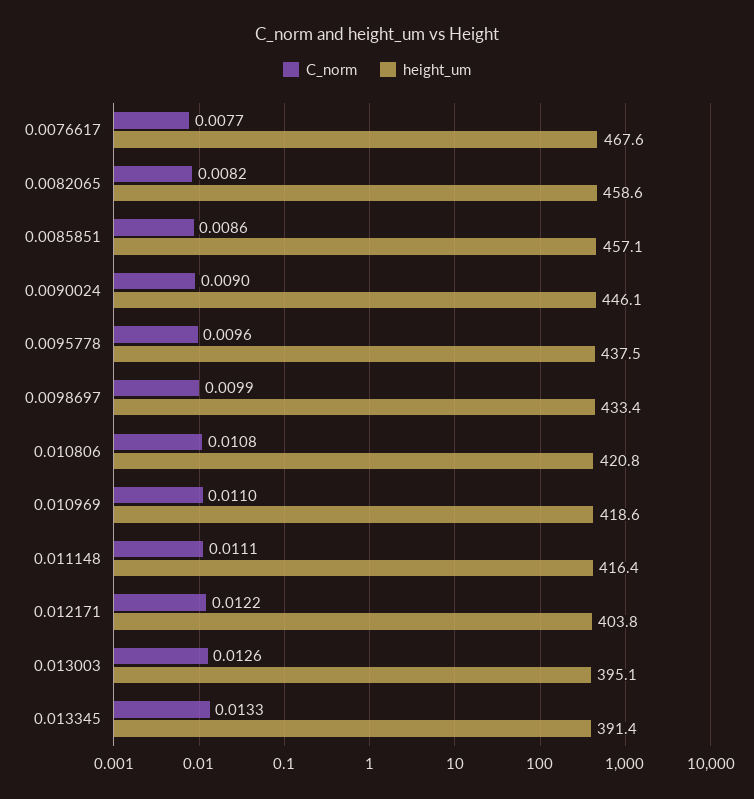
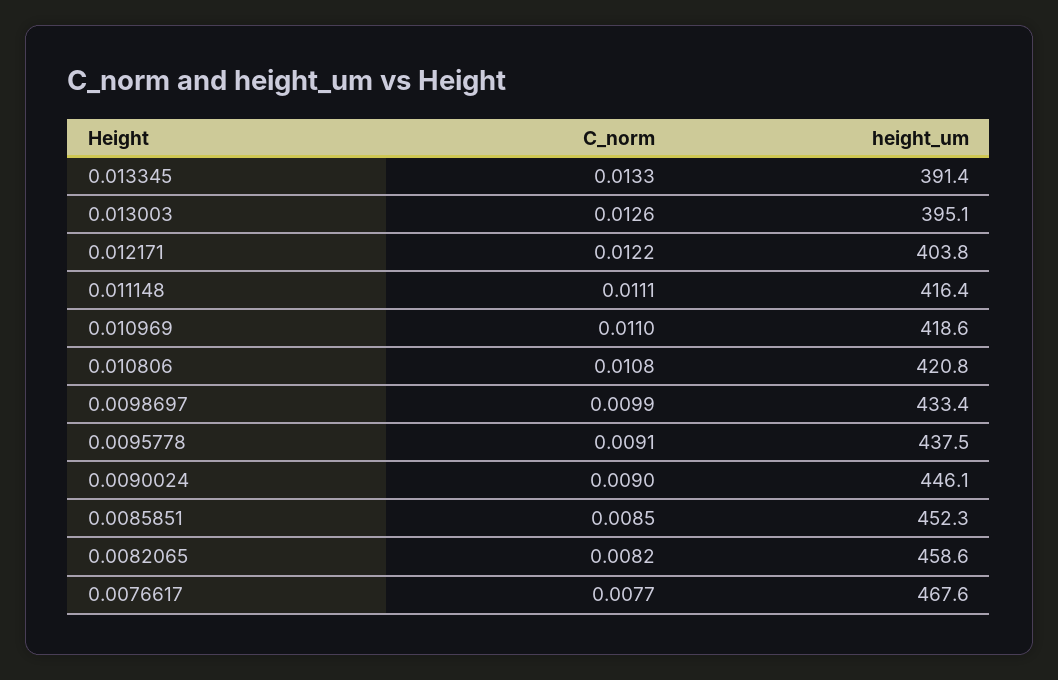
C_norm, 0.0085851: 0.0086 -> 0.0085
height_um, 0.0085851: 457.1 -> 452.3
C_norm, 0.0095778: 0.0096 -> 0.0091

